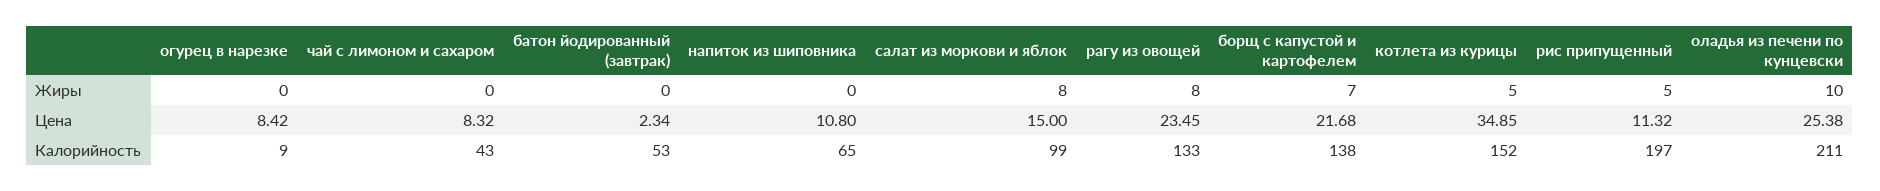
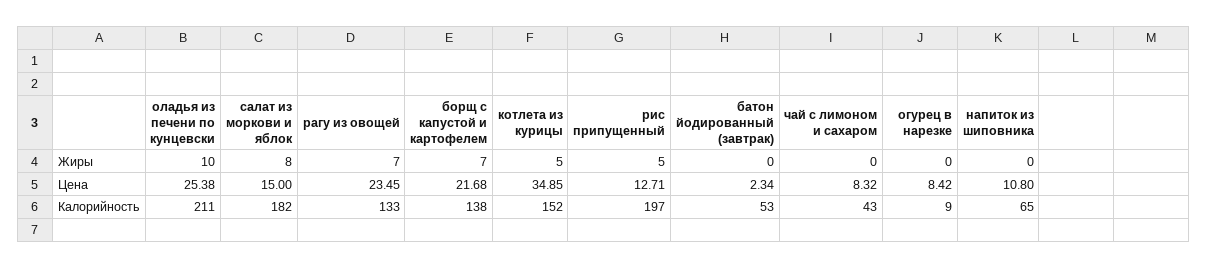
рагу из овощей, Жиры: 8 -> 7
рис припущенный, Цена: 11.32 -> 12.71
салат из моркови и яблок, Калорийность: 99 -> 182

